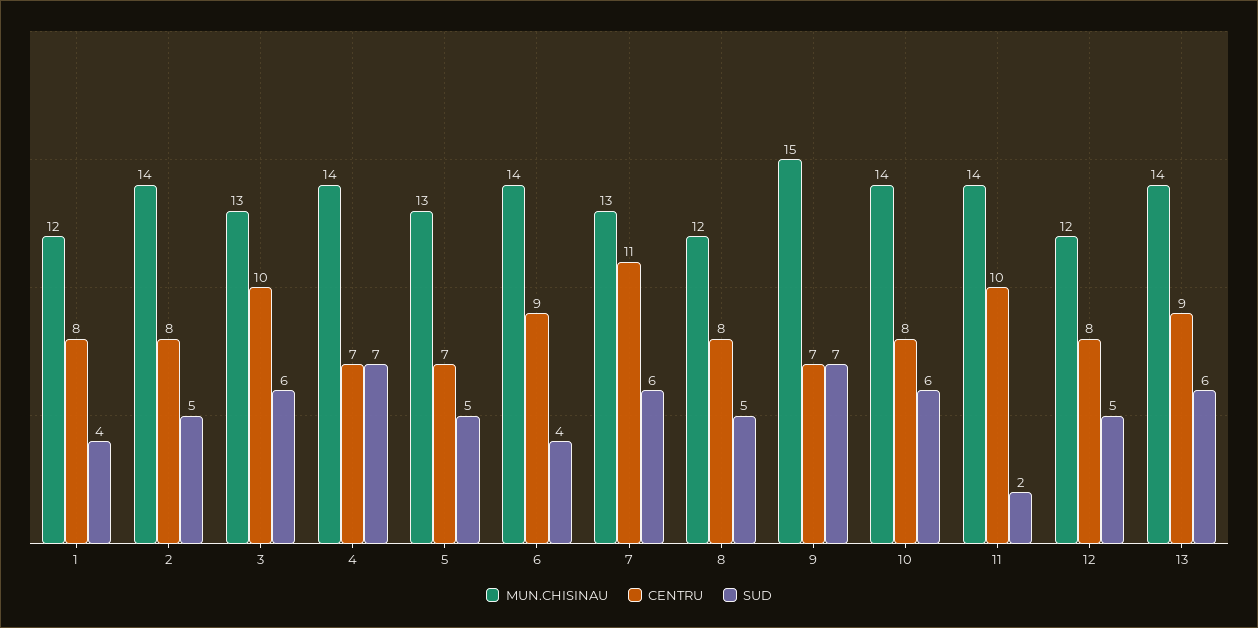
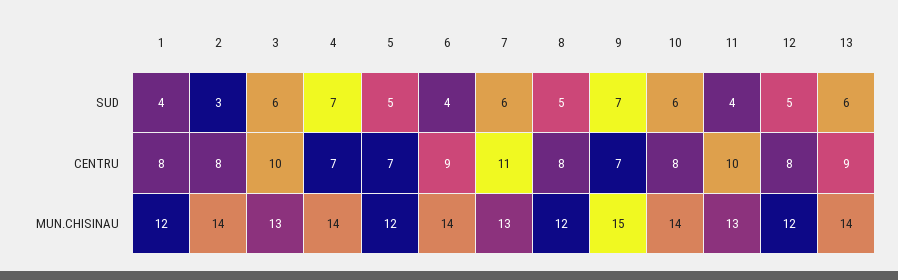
SUD, 2: 5 -> 3
MUN.CHISINAU, 5: 13 -> 12
MUN.CHISINAU, 11: 14 -> 13
SUD, 11: 2 -> 4

